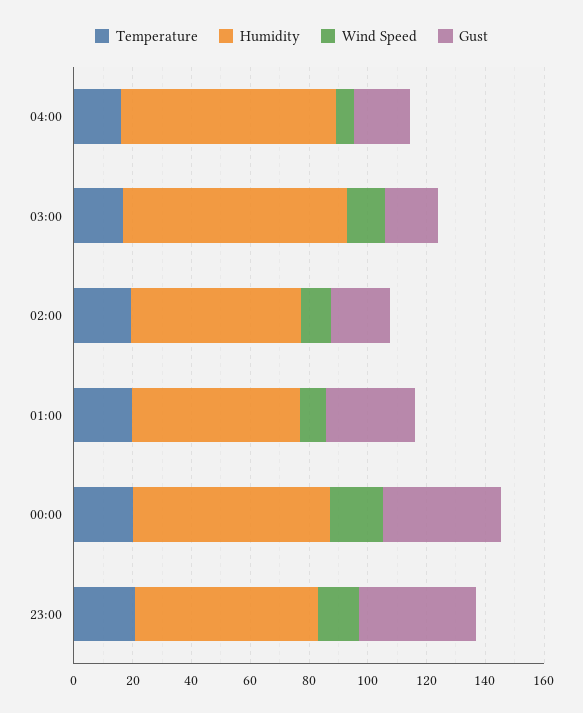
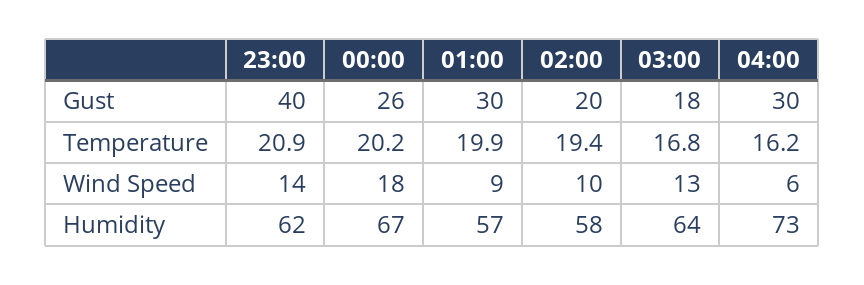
Gust, 04:00: 20 -> 30
Humidity, 03:00: 75 -> 64
Gust, 00:00: 40 -> 26

